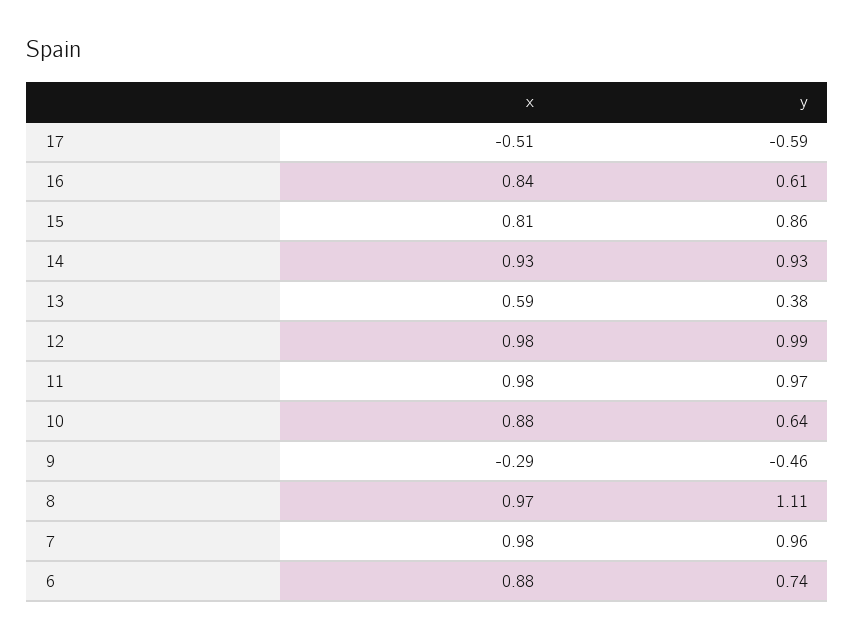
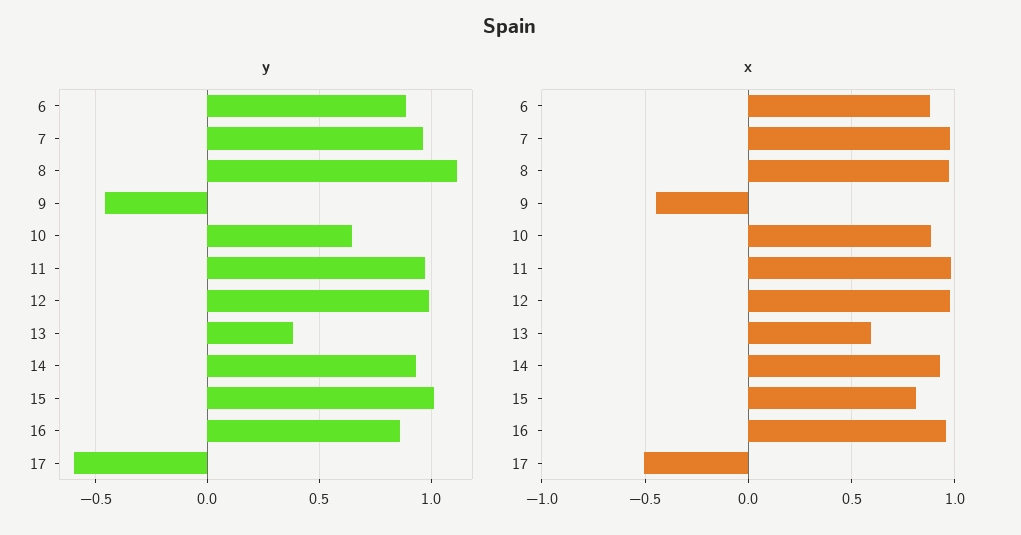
x, 16: 0.84 -> 0.95
y, 16: 0.61 -> 0.85
y, 15: 0.86 -> 1
x, 9: -0.29 -> -0.45
y, 6: 0.74 -> 0.9

